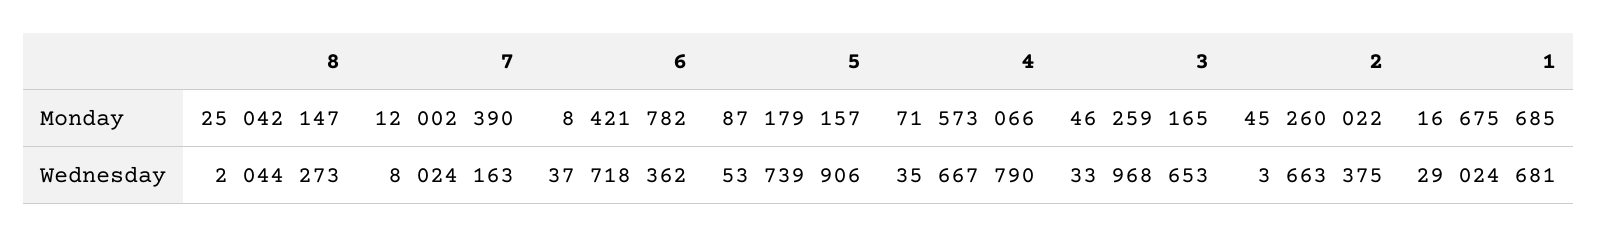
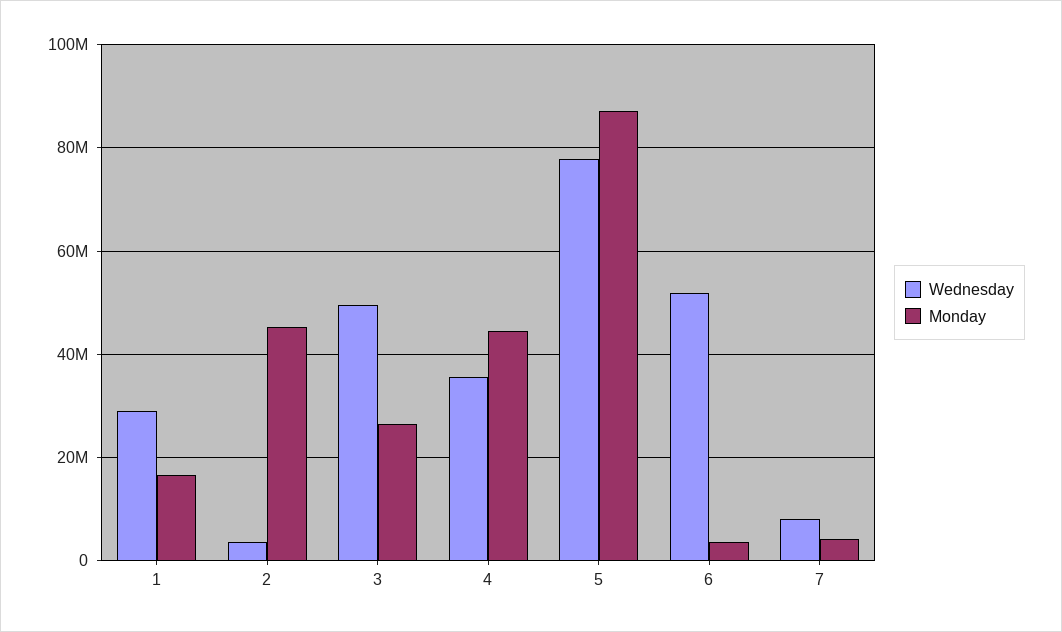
Monday, 8: 25042147 -> none
Monday, 7: 12002390 -> 4000000
Monday, 6: 8421782 -> 4000000
Monday, 4: 71573066 -> 44000000
Monday, 3: 46259165 -> 26000000
Wednesday, 8: 2044273 -> none
Wednesday, 6: 37718362 -> 52000000
Wednesday, 5: 53739906 -> 78000000
Wednesday, 3: 33968653 -> 50000000

